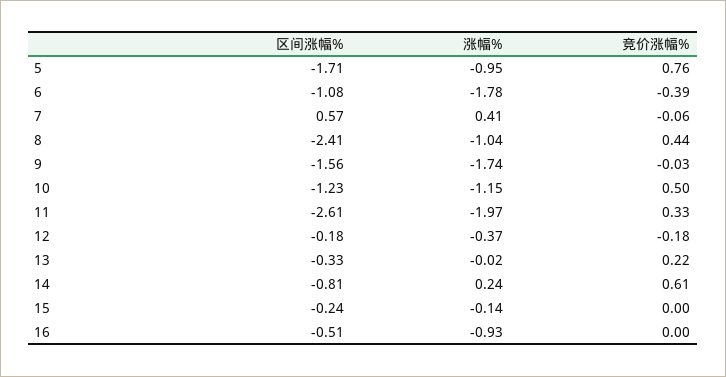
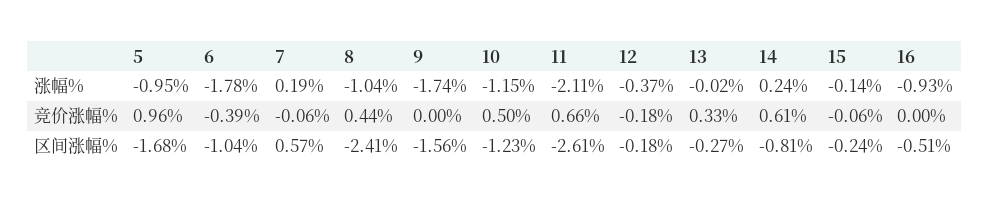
区间涨幅%, 5: -1.71 -> -1.68
竞价涨幅%, 5: 0.76 -> 0.96
区间涨幅%, 6: -1.08 -> -1.04
涨幅%, 7: 0.41 -> 0.19
竞价涨幅%, 9: -0.03 -> 0
涨幅%, 11: -1.97 -> -2.11
竞价涨幅%, 11: 0.33 -> 0.66
区间涨幅%, 13: -0.33 -> -0.27
竞价涨幅%, 13: 0.22 -> 0.33
竞价涨幅%, 15: 0 -> -0.06

